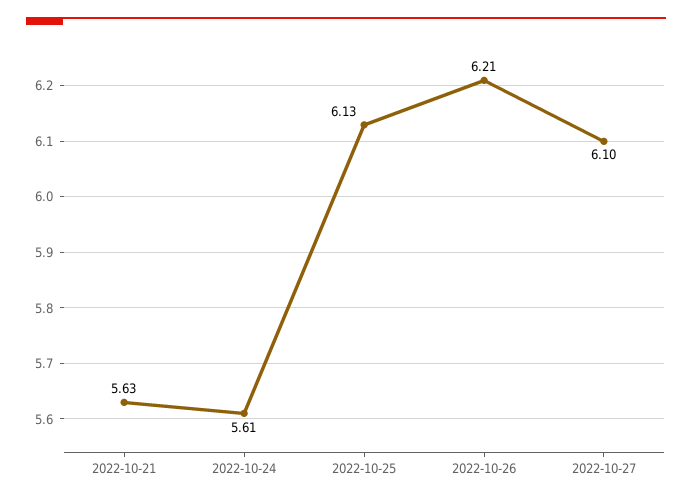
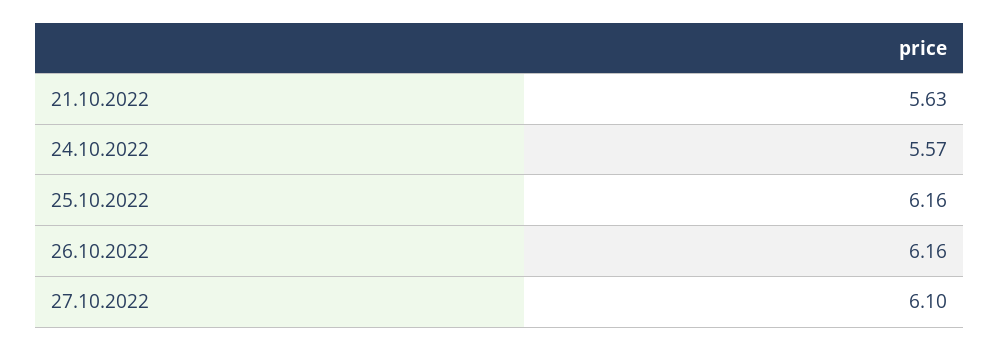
2022-10-24: 5.61 -> 5.57
2022-10-25: 6.13 -> 6.16
2022-10-26: 6.21 -> 6.16

